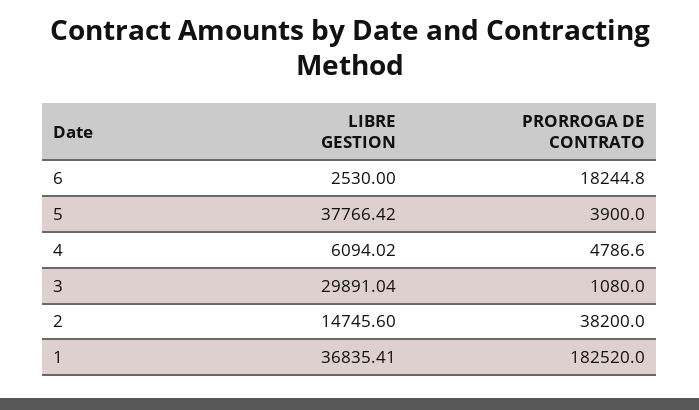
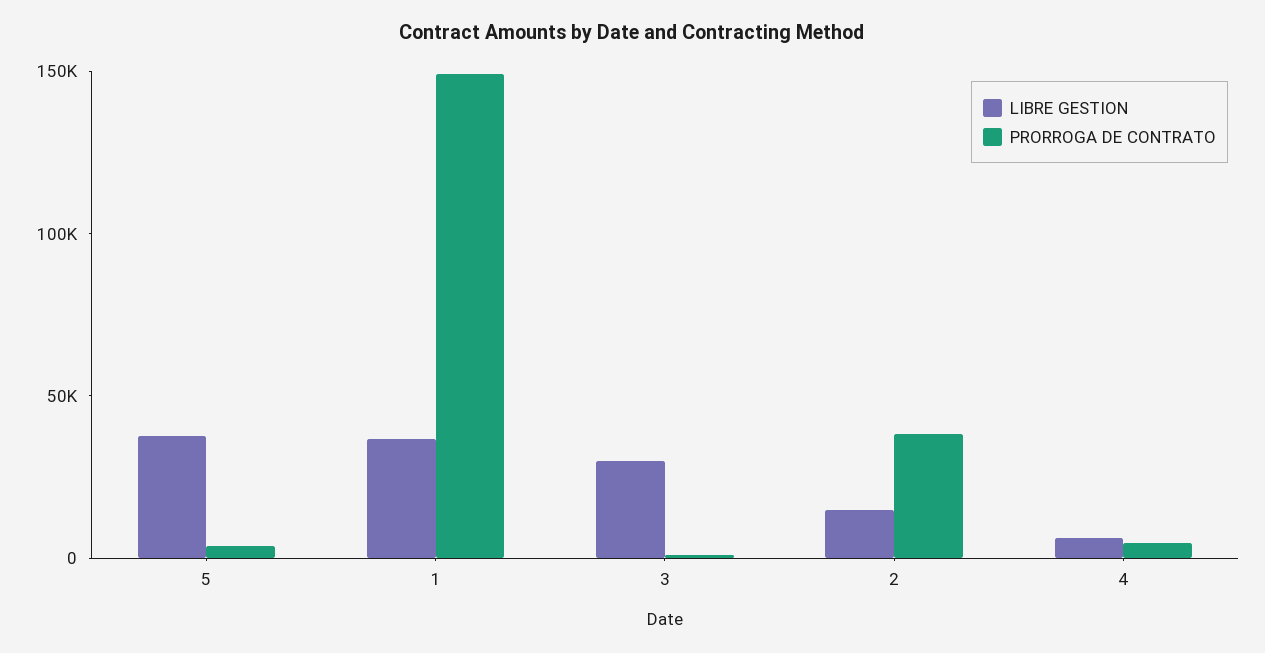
LIBRE GESTION, 6: 2530 -> none
PRORROGA DE CONTRATO, 6: 18244.8 -> none
PRORROGA DE CONTRATO, 1: 182520 -> 150000

